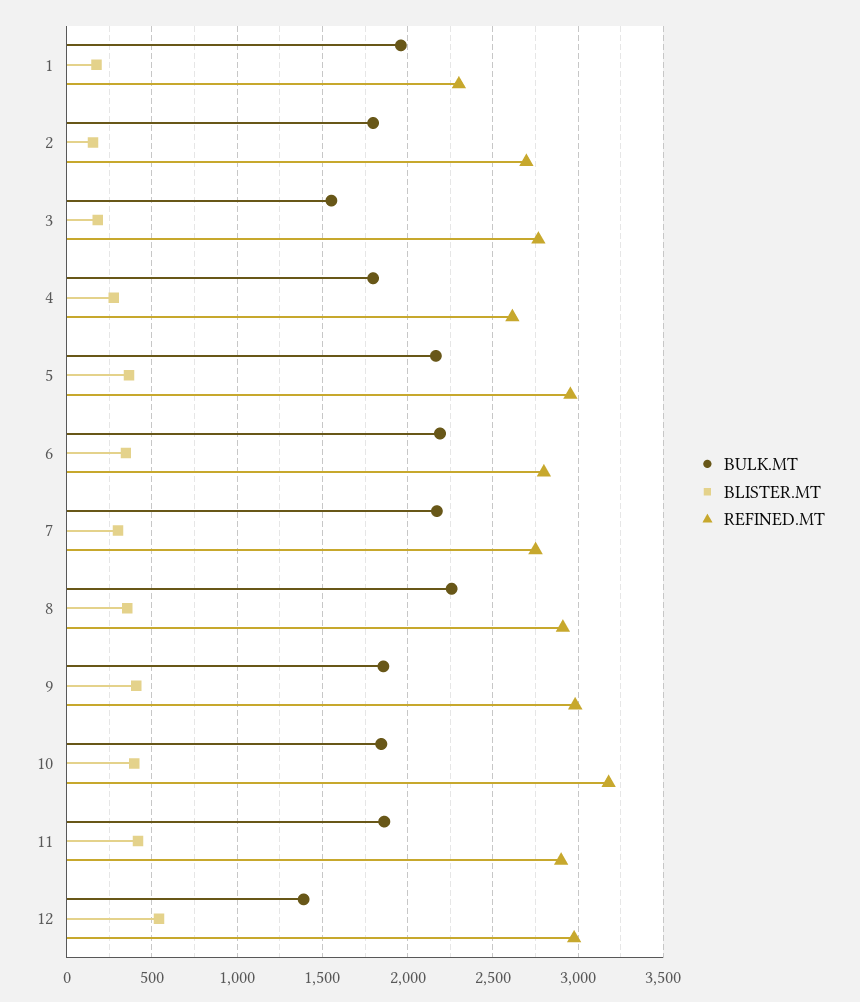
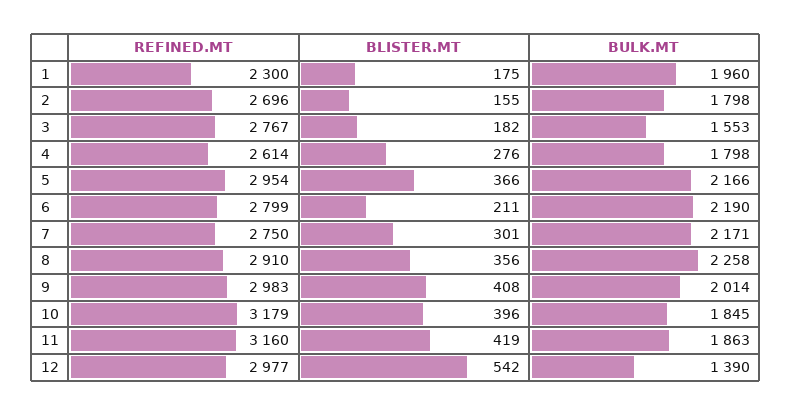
BLISTER.MT, 6: 350 -> 211
BULK.MT, 9: 1850 -> 2014
REFINED.MT, 11: 2900 -> 3160

